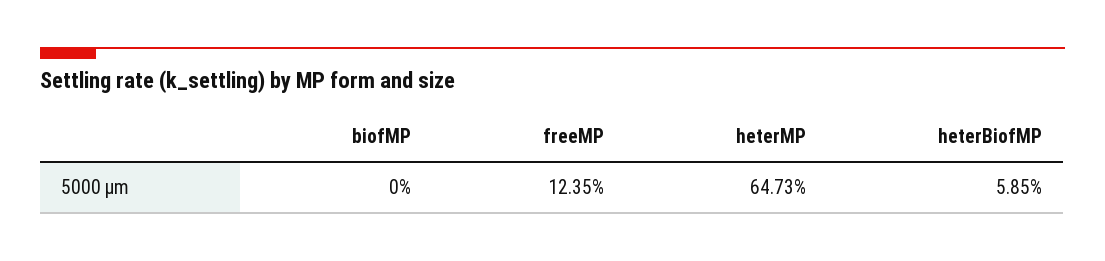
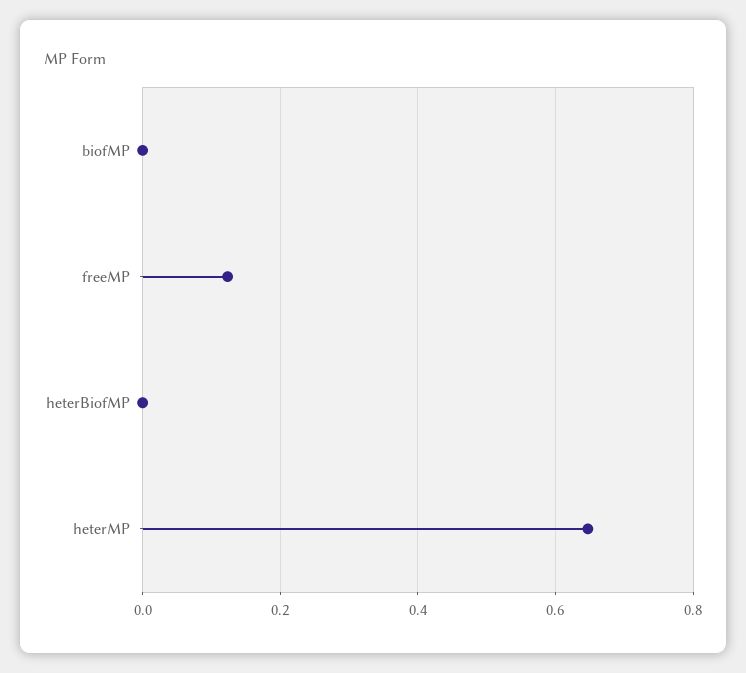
heterBiofMP: 0.0585 -> 0

